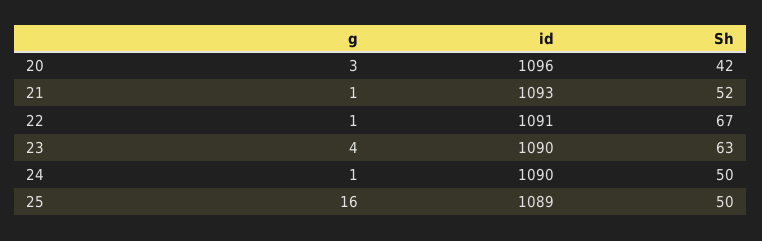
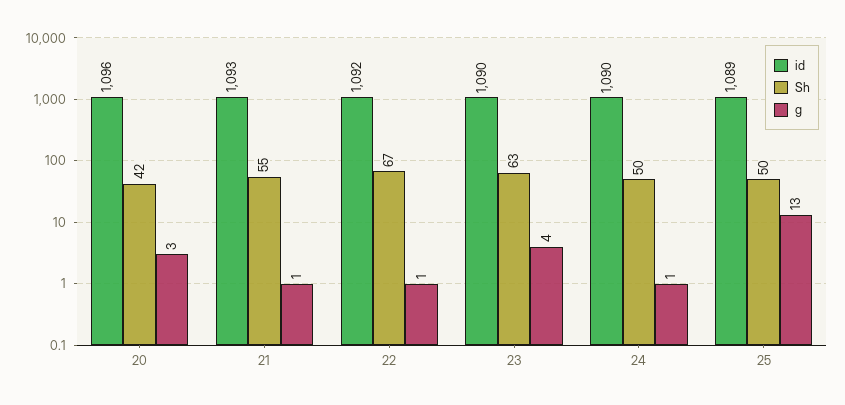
Sh, 21: 52 -> 55
id, 22: 1091 -> 1092
g, 25: 16 -> 13

